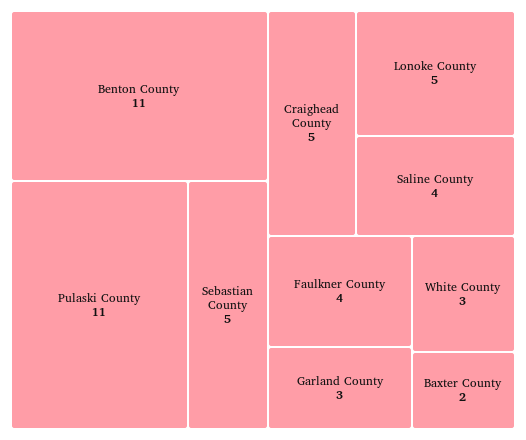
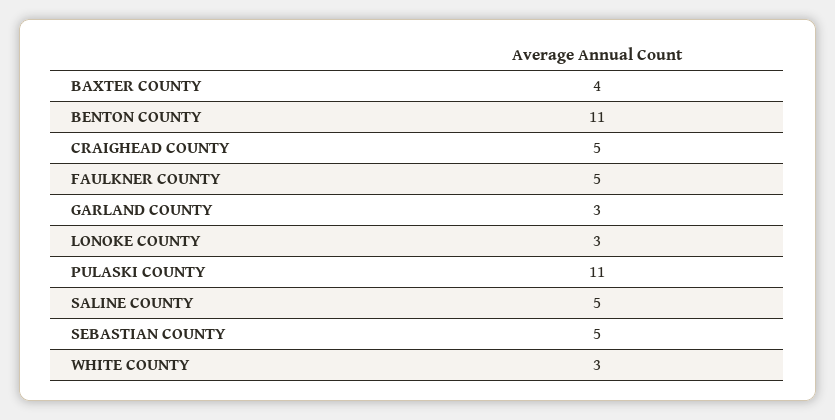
Lonoke County: 5 -> 3
Saline County: 4 -> 5
Faulkner County: 4 -> 5
Baxter County: 2 -> 4

